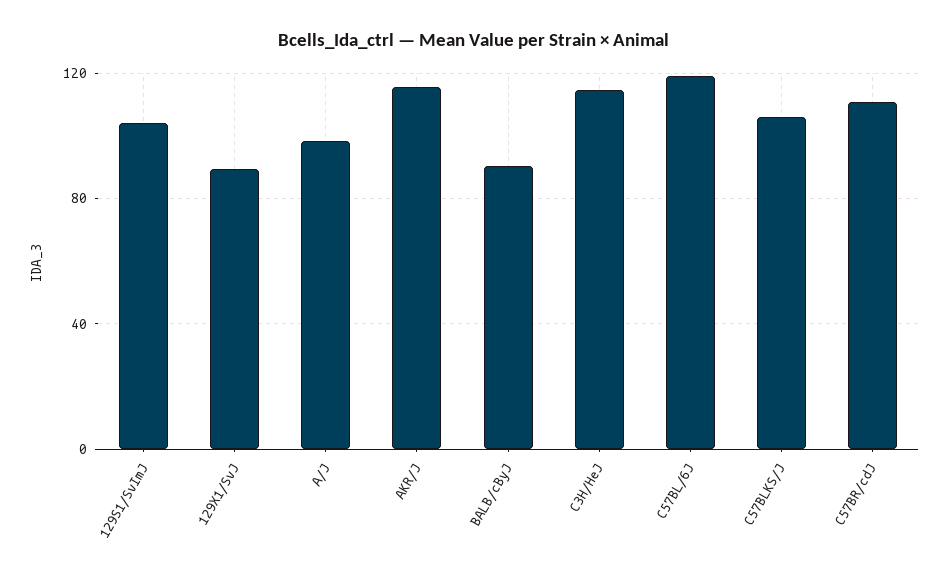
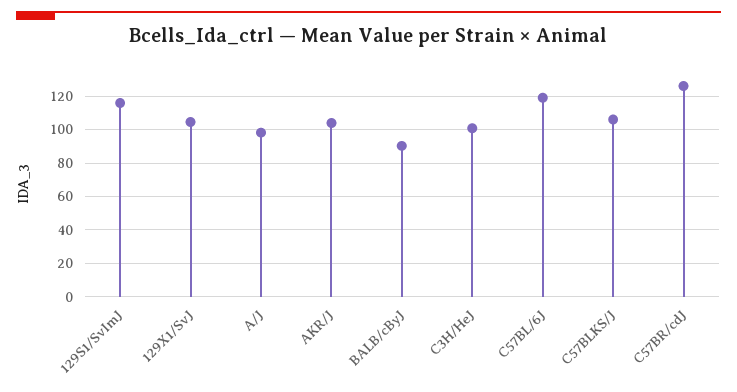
129S1/SvImJ: 105 -> 115
129X1/SvJ: 90 -> 105
AKR/J: 115 -> 105
C3H/HeJ: 115 -> 100
C57BR/cdJ: 110 -> 125

